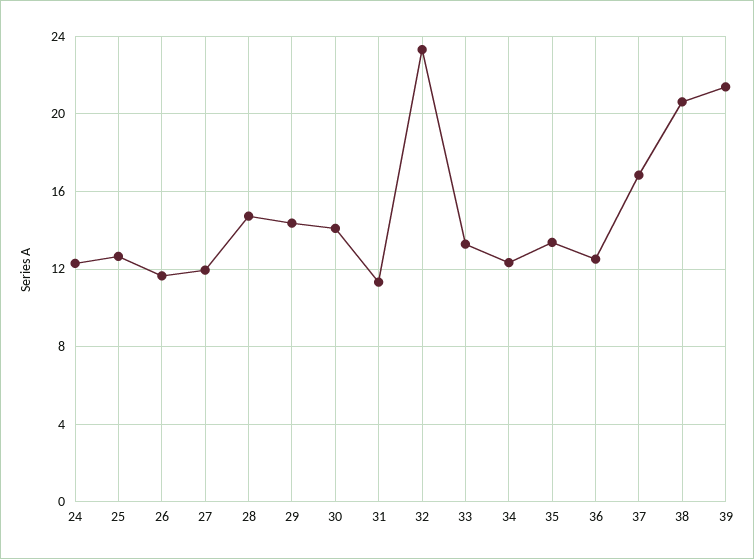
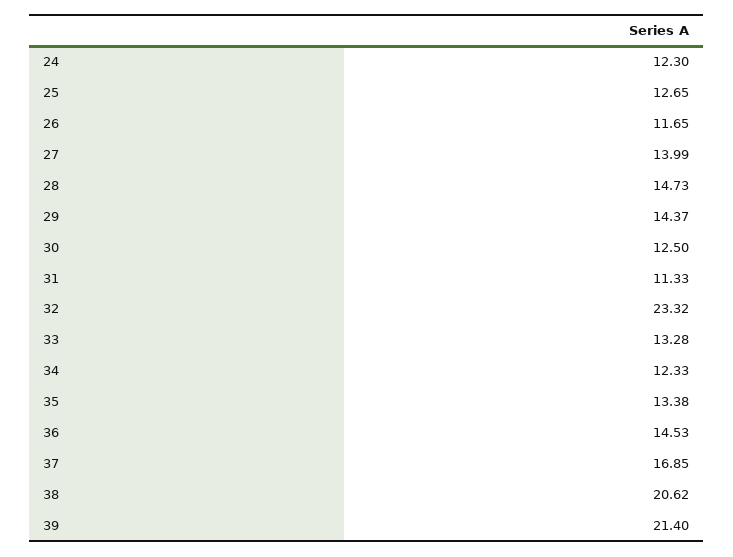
27: 12 -> 13.99
30: 14 -> 12.5
36: 12.5 -> 14.53

